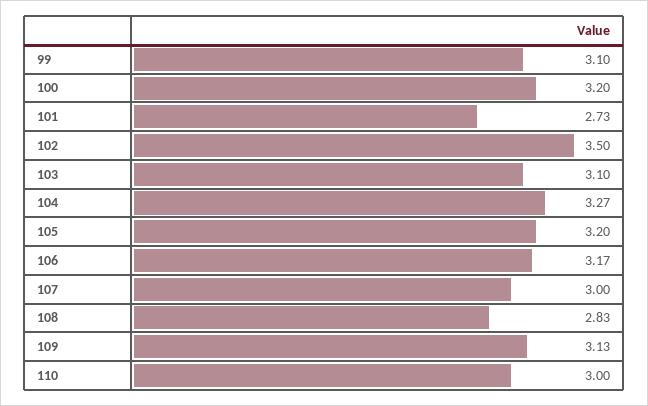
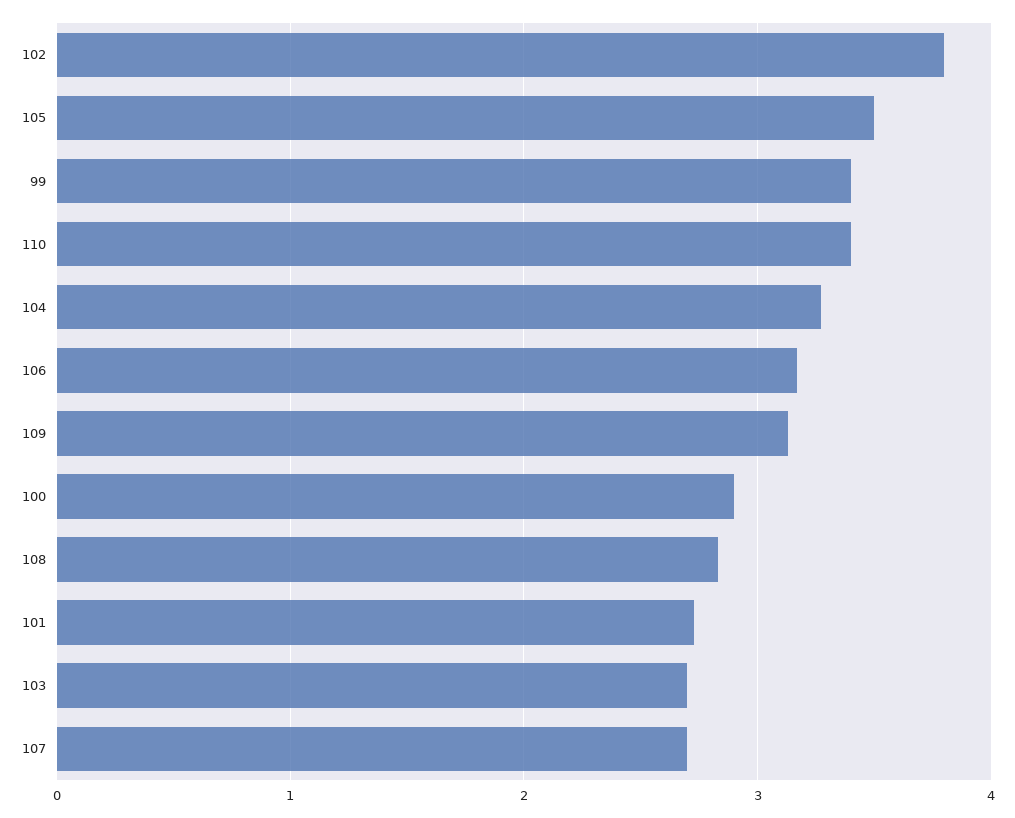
99: 3.1 -> 3.4
100: 3.2 -> 2.9
102: 3.5 -> 3.8
103: 3.1 -> 2.7
105: 3.2 -> 3.5
107: 3 -> 2.7
110: 3 -> 3.4

